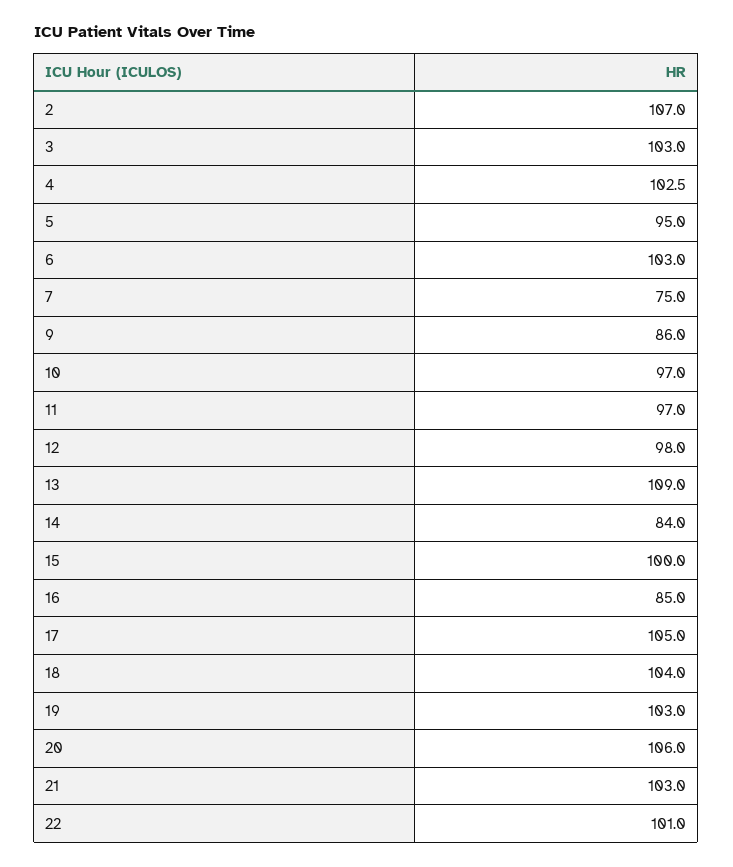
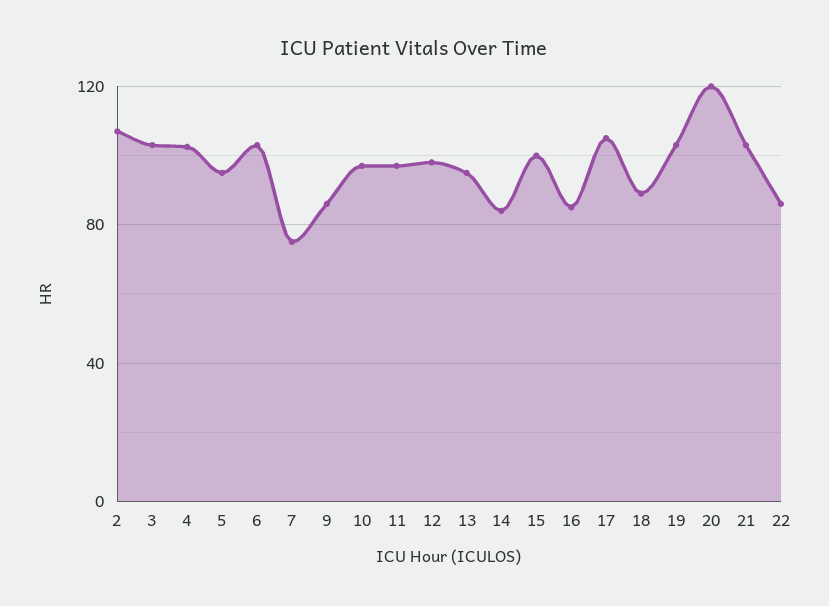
13: 109 -> 95
18: 104 -> 90
20: 106 -> 120
22: 101 -> 85

